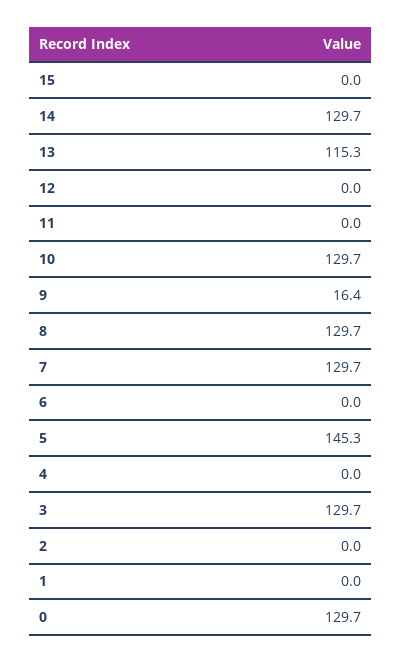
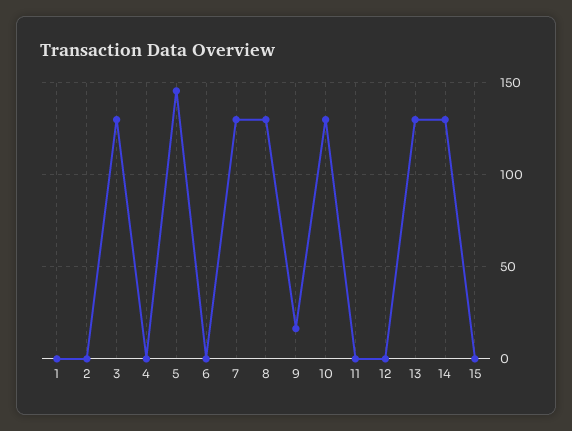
13: 115.3 -> 130
0: 129.7 -> none

